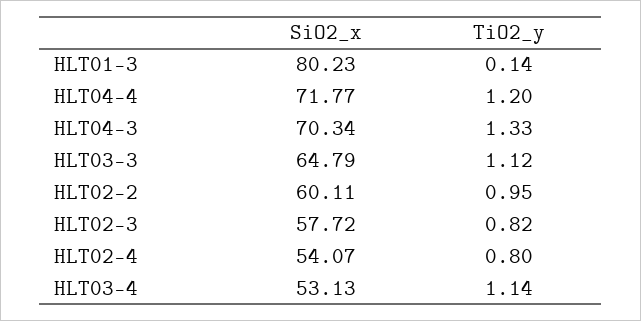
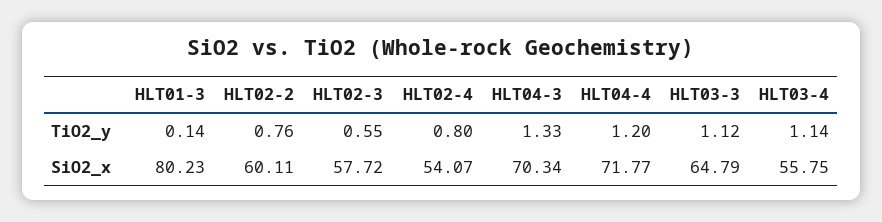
TiO2_y, HLT02-2: 0.95 -> 0.76
TiO2_y, HLT02-3: 0.82 -> 0.55
SiO2_x, HLT03-4: 53.13 -> 55.75

